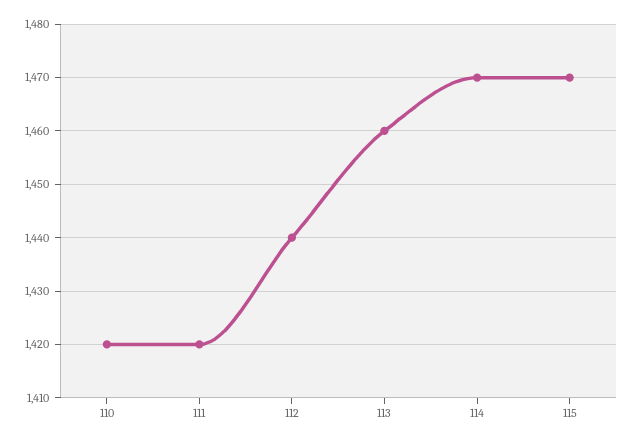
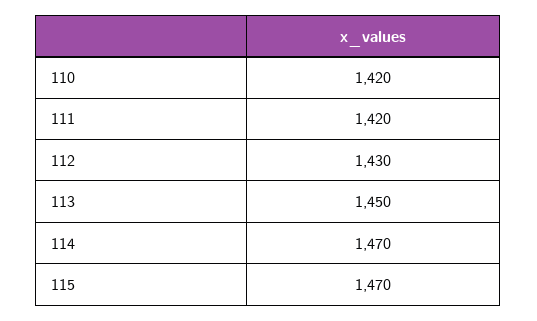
112: 1440 -> 1430
113: 1460 -> 1450

